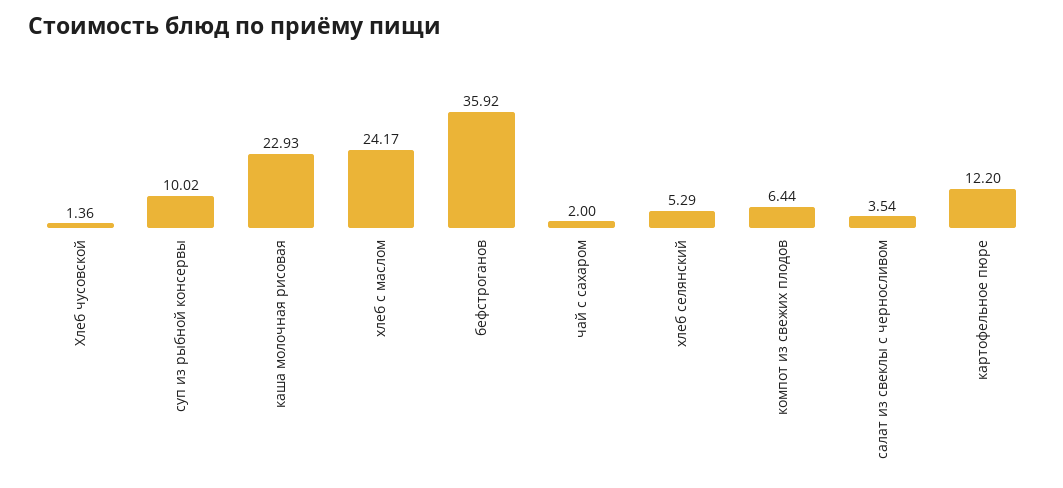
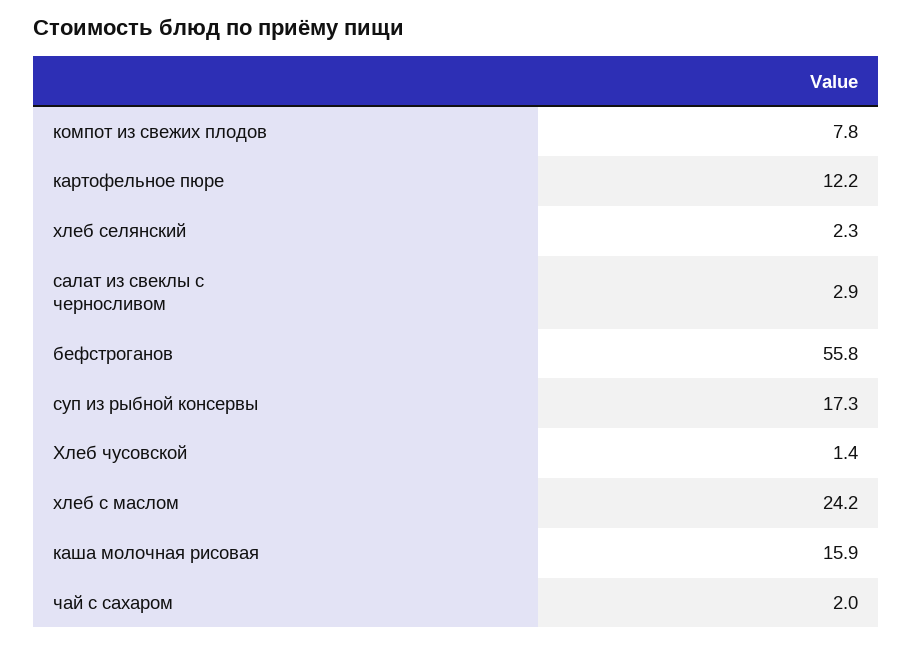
суп из рыбной консервы: 10.02 -> 17.3
каша молочная рисовая: 22.93 -> 15.9
бефстроганов: 35.92 -> 55.8
хлеб селянский: 5.29 -> 2.3
компот из свежих плодов: 6.44 -> 7.8
салат из свеклы с черносливом: 3.54 -> 2.9

